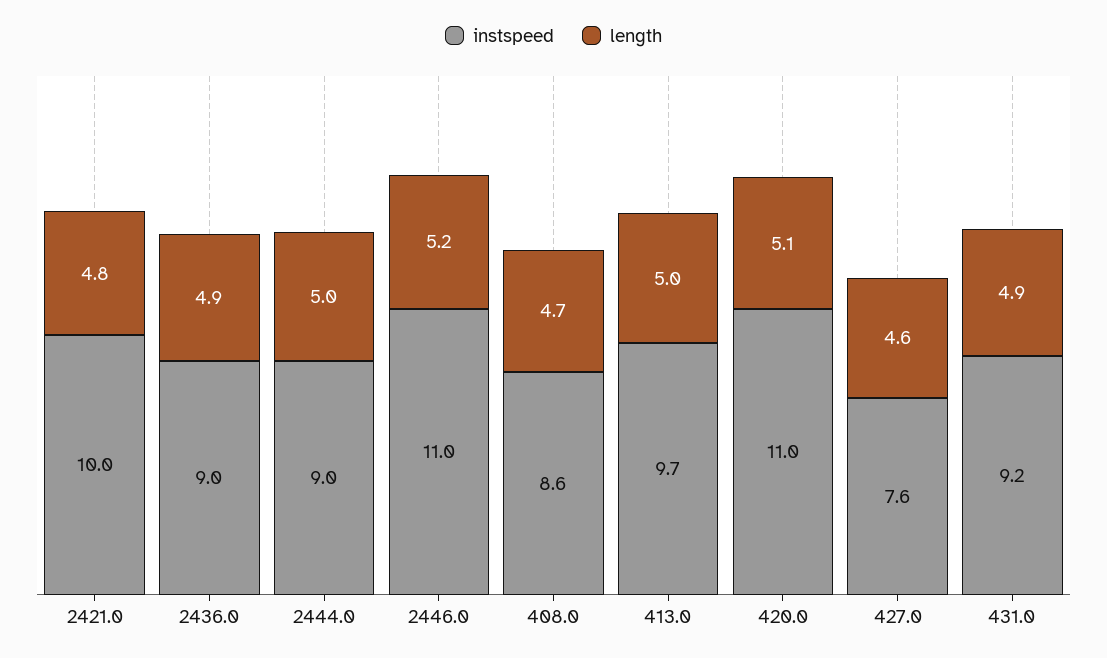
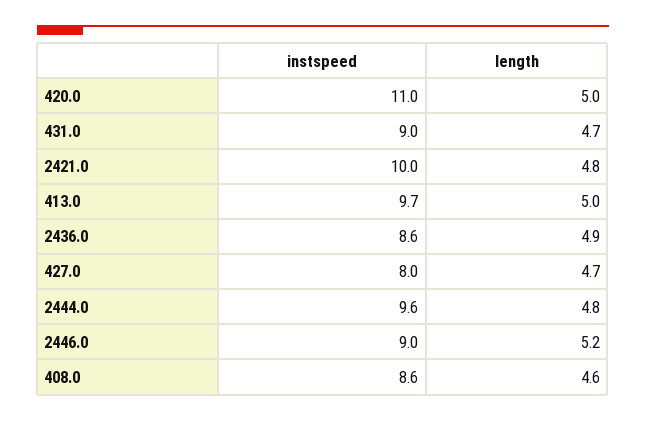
instspeed, 2436.0: 9 -> 8.6
instspeed, 2444.0: 9 -> 9.6
length, 2444.0: 5 -> 4.8
instspeed, 2446.0: 11 -> 9
length, 408.0: 4.7 -> 4.6
length, 420.0: 5.1 -> 5
instspeed, 427.0: 7.6 -> 8
length, 427.0: 4.6 -> 4.7
instspeed, 431.0: 9.2 -> 9
length, 431.0: 4.9 -> 4.7

